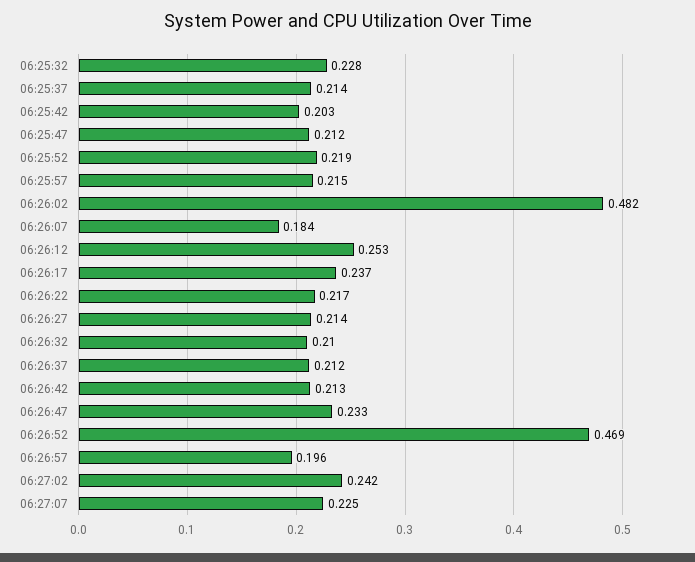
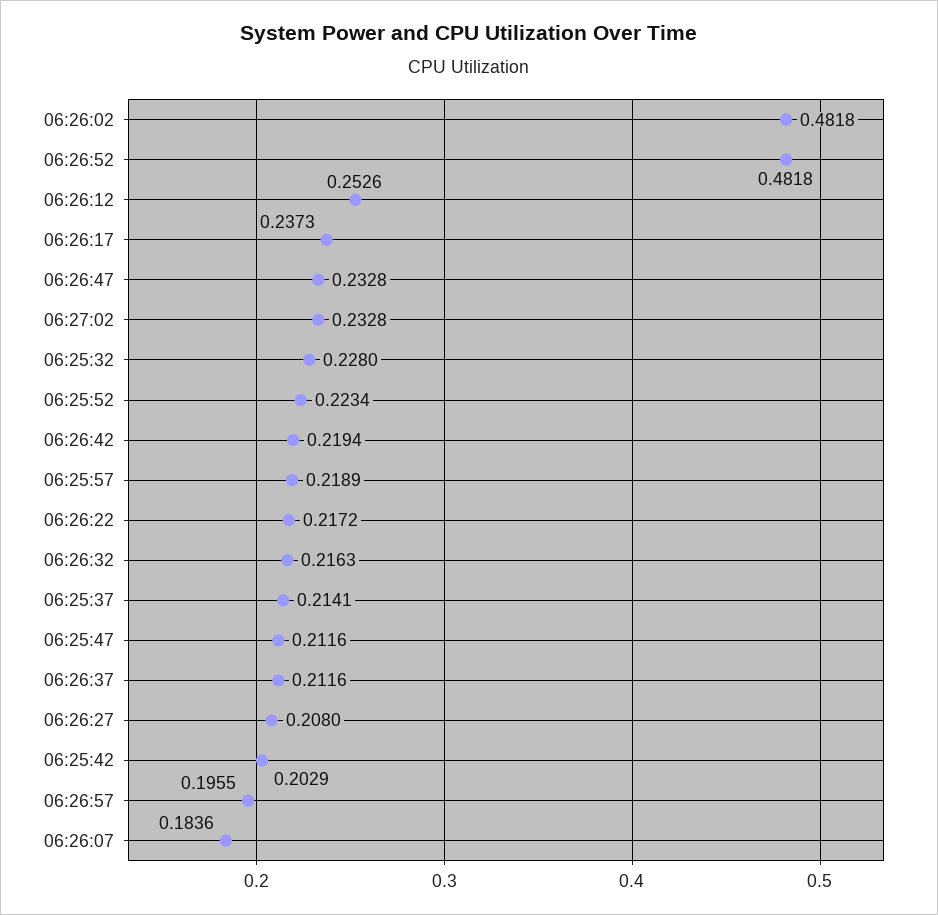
06:25:52: 0.219 -> 0.2234
06:25:57: 0.215 -> 0.2189
06:26:27: 0.214 -> 0.208
06:26:32: 0.21 -> 0.2163
06:26:42: 0.213 -> 0.2194
06:26:52: 0.469 -> 0.4818
06:27:02: 0.242 -> 0.2328
06:27:07: 0.225 -> none

